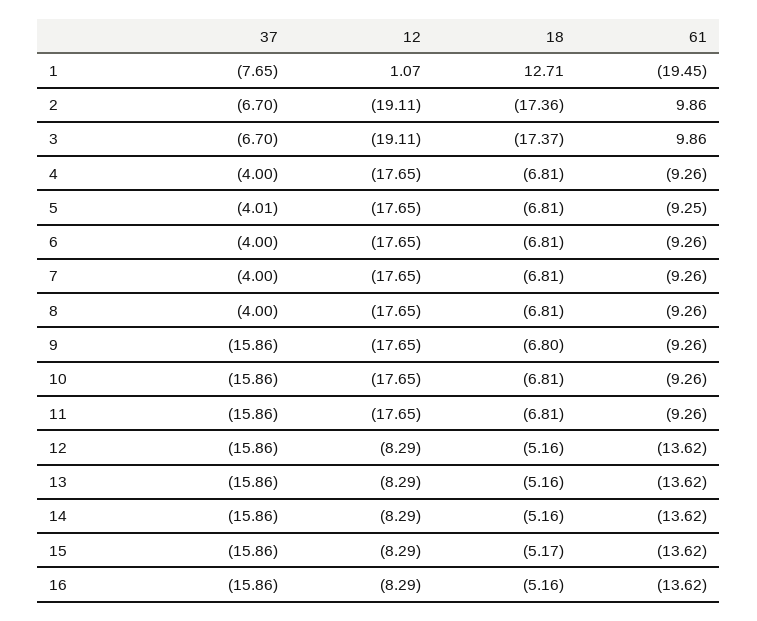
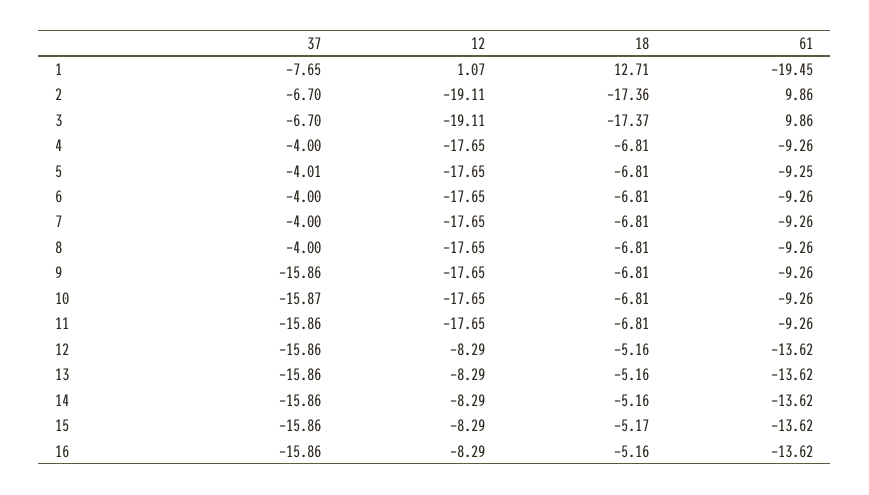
18, 9: -6.8 -> -6.81
37, 10: -15.86 -> -15.87

